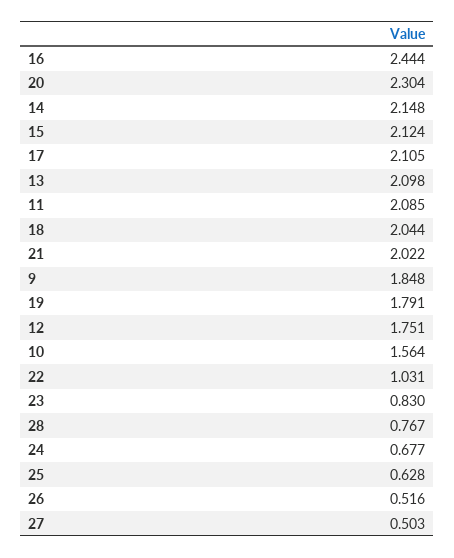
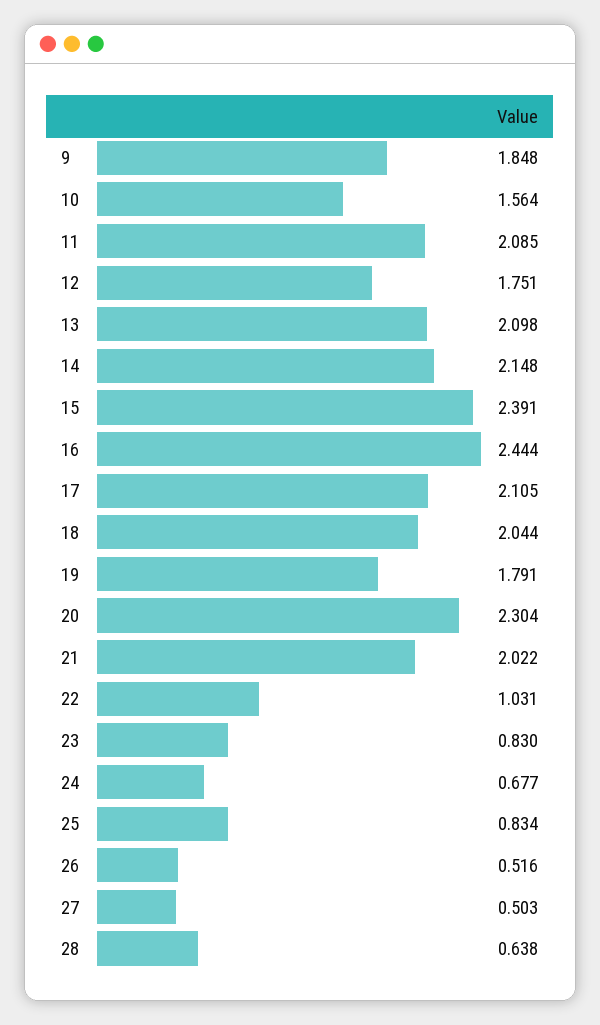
15: 2.124 -> 2.391
28: 0.767 -> 0.638
25: 0.628 -> 0.834

